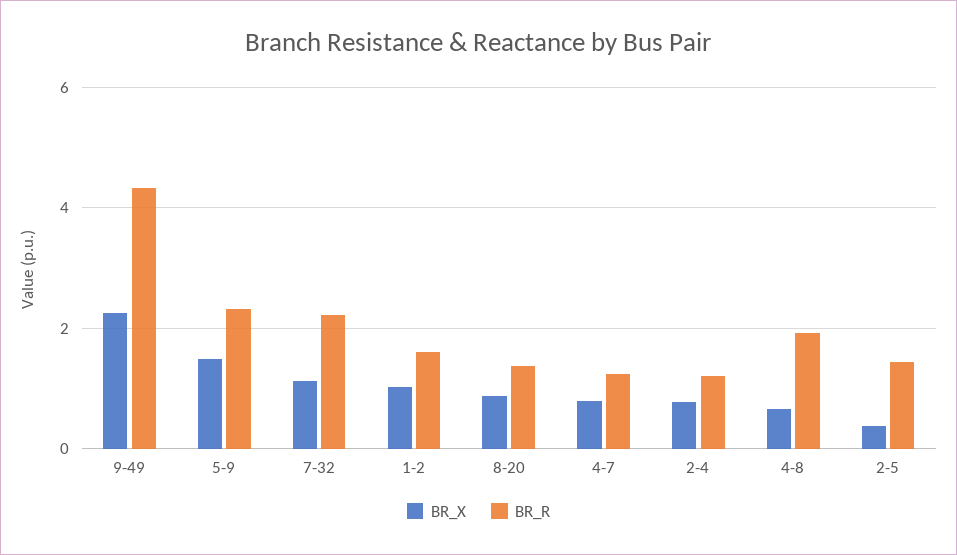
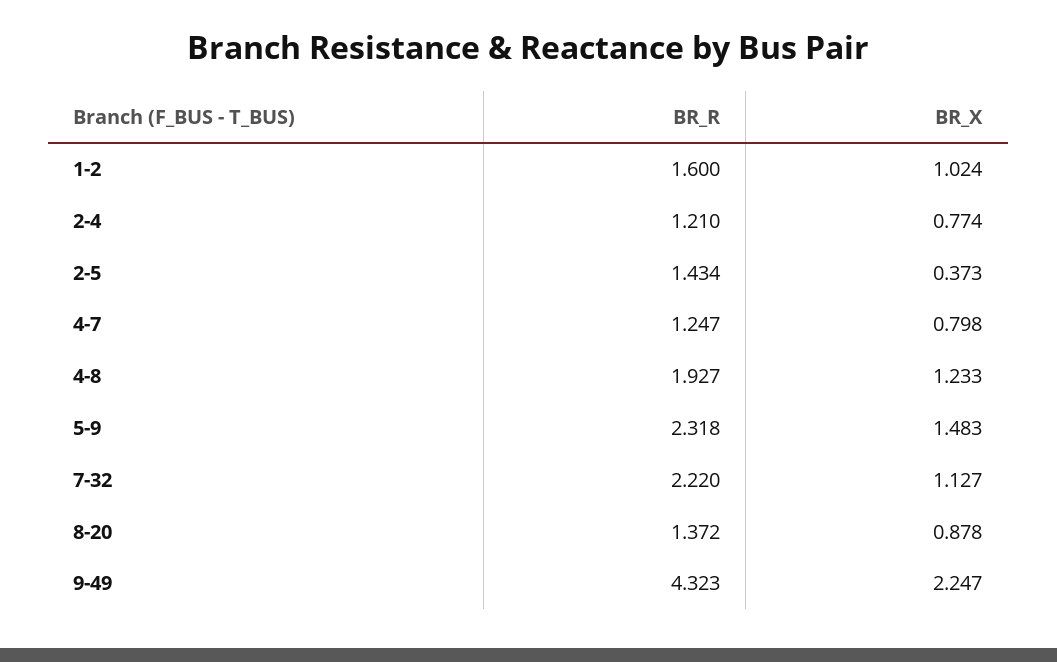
BR_X, 4-8: 0.6 -> 1.233

